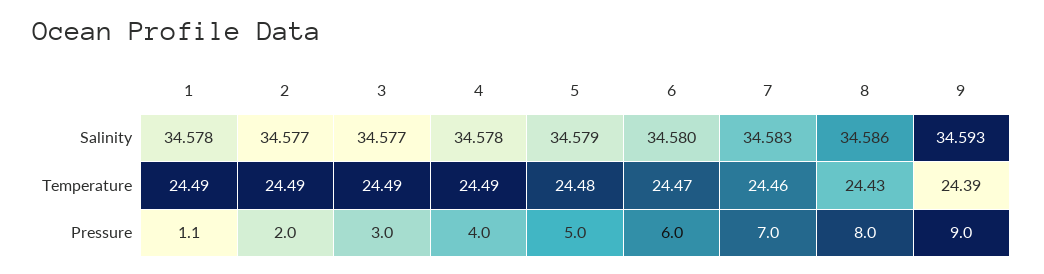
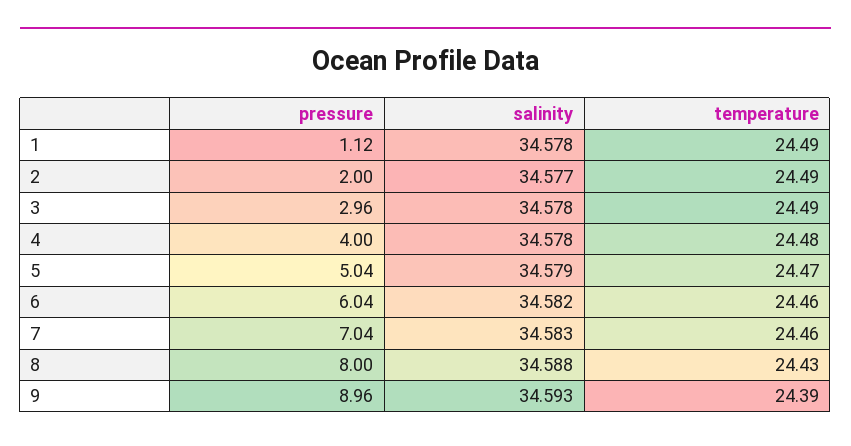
3, Salinity: 34.577 -> 34.578
6, Salinity: 34.58 -> 34.582
8, Salinity: 34.586 -> 34.588
4, Temperature: 24.49 -> 24.48
5, Temperature: 24.48 -> 24.47
6, Temperature: 24.47 -> 24.46

